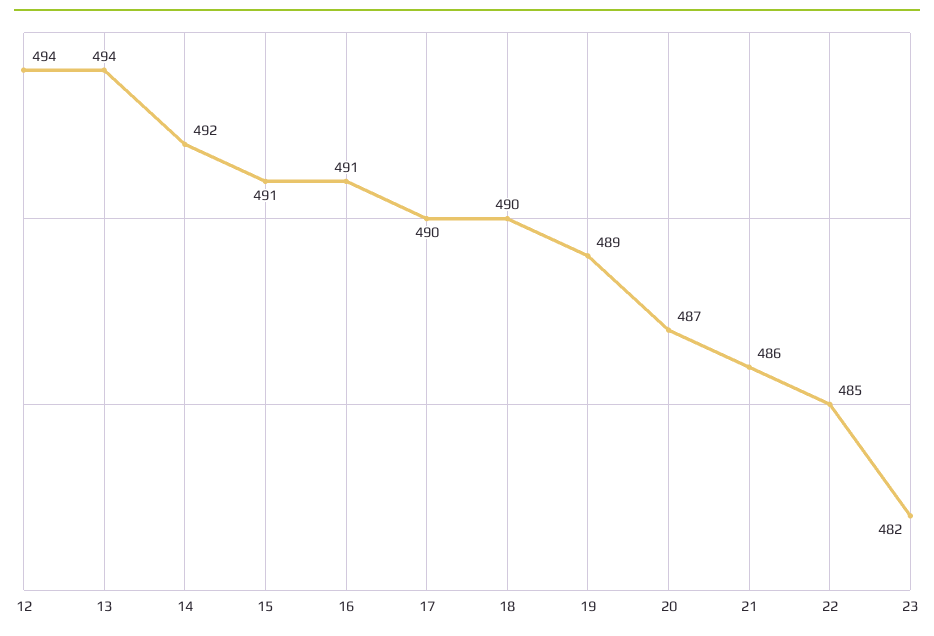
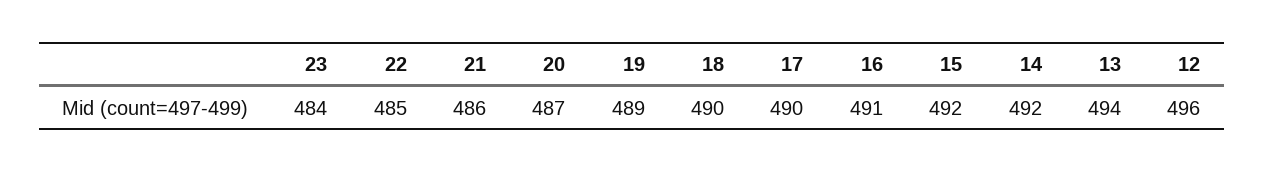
12: 494 -> 496
15: 491 -> 492
23: 482 -> 484

